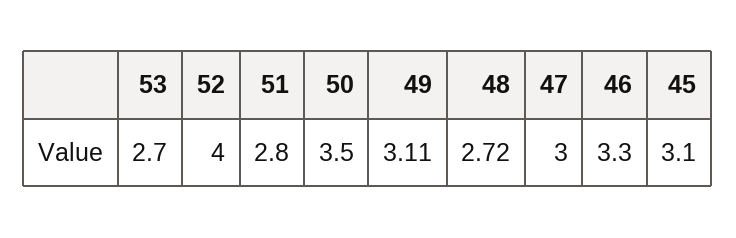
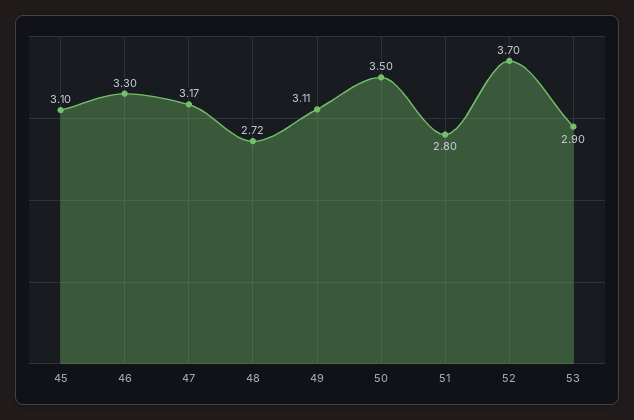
53: 2.7 -> 2.9
52: 4 -> 3.7
47: 3 -> 3.17

